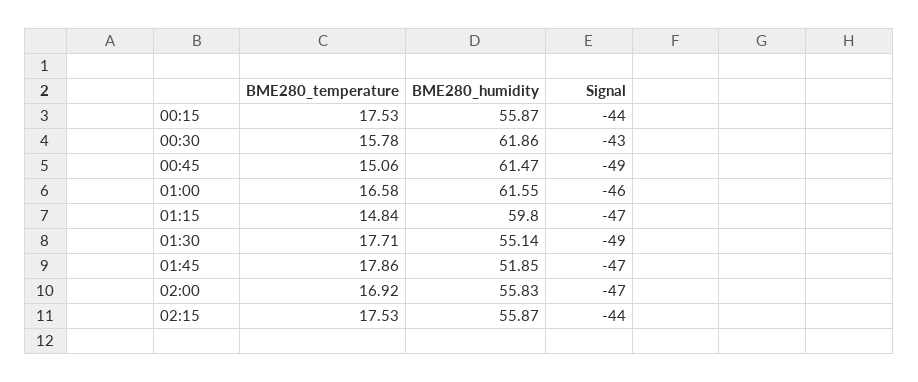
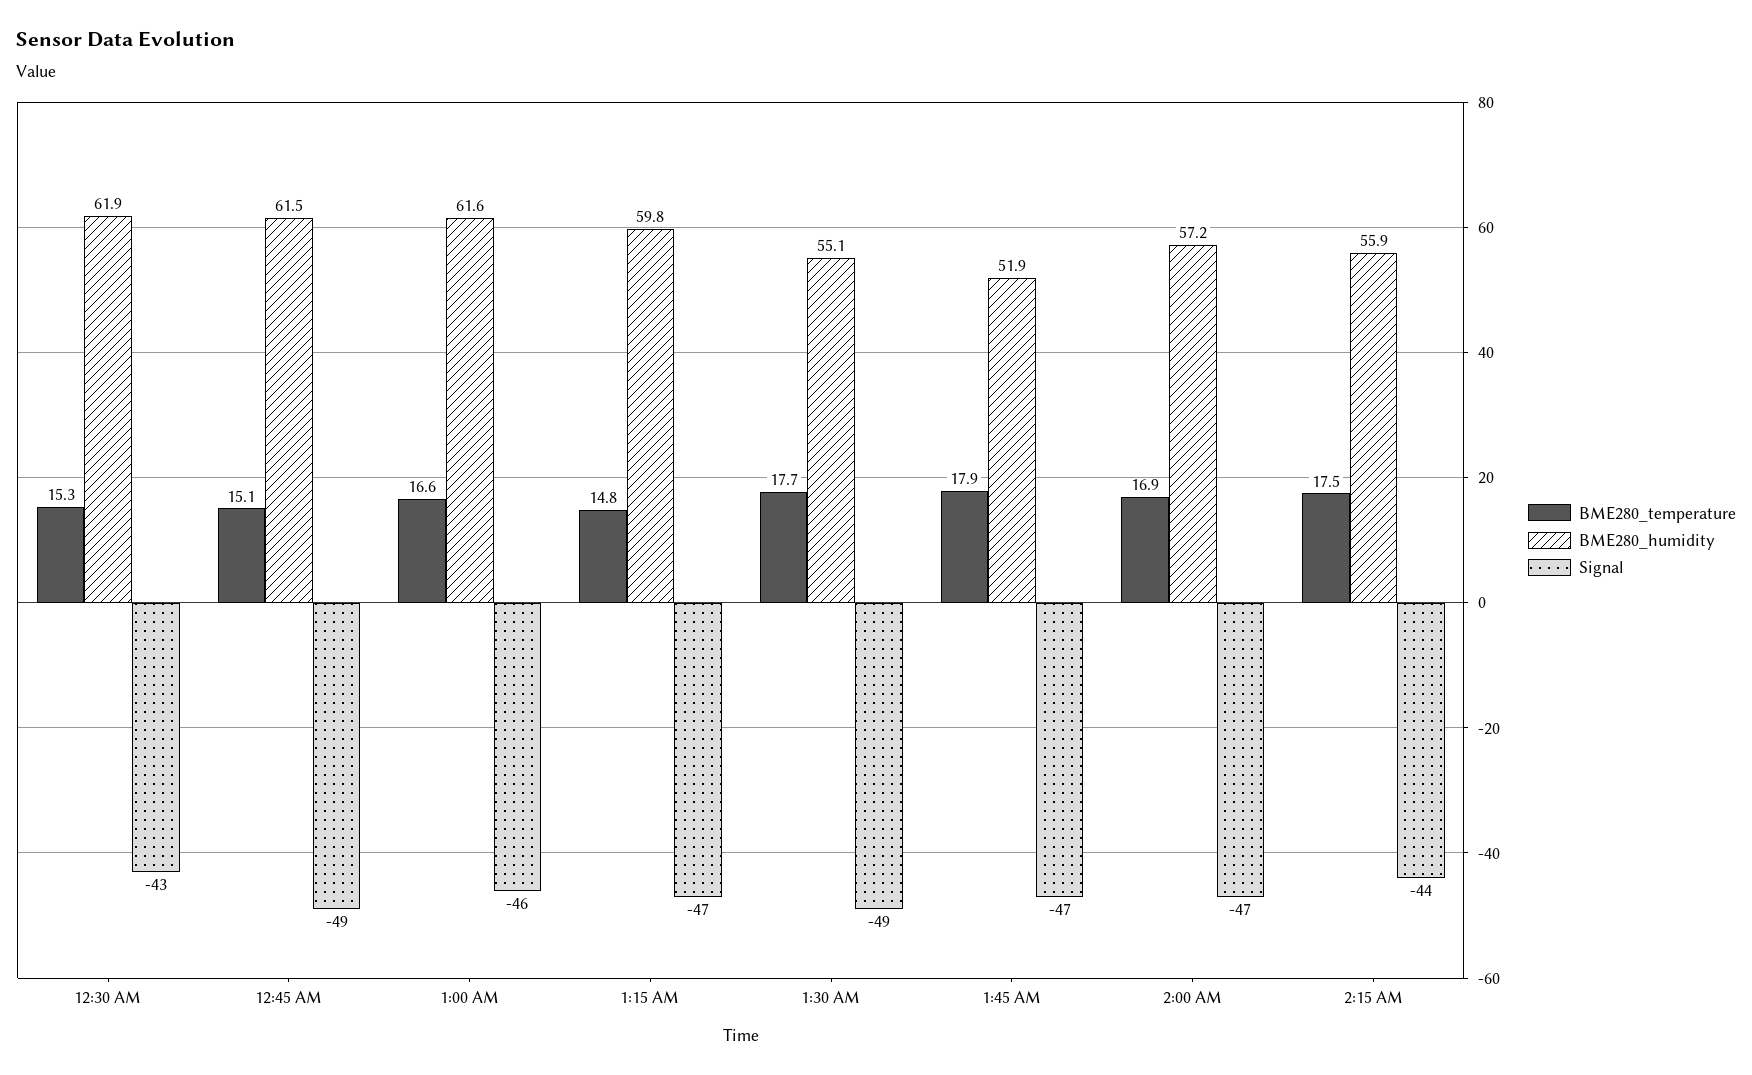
BME280_temperature, 00:15: 17.53 -> none
BME280_humidity, 00:15: 55.87 -> none
Signal, 00:15: -44 -> none
BME280_temperature, 00:30: 15.78 -> 15.3
BME280_humidity, 02:00: 55.83 -> 57.2

